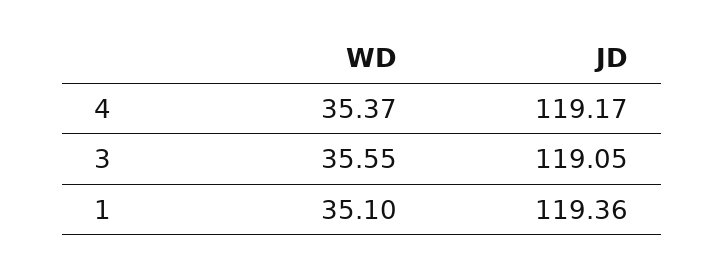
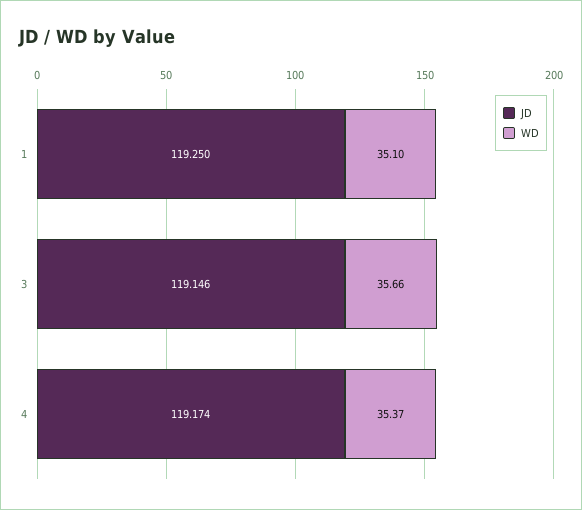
WD, 3: 35.55 -> 35.66
JD, 3: 119.05 -> 119.146
JD, 1: 119.36 -> 119.25

